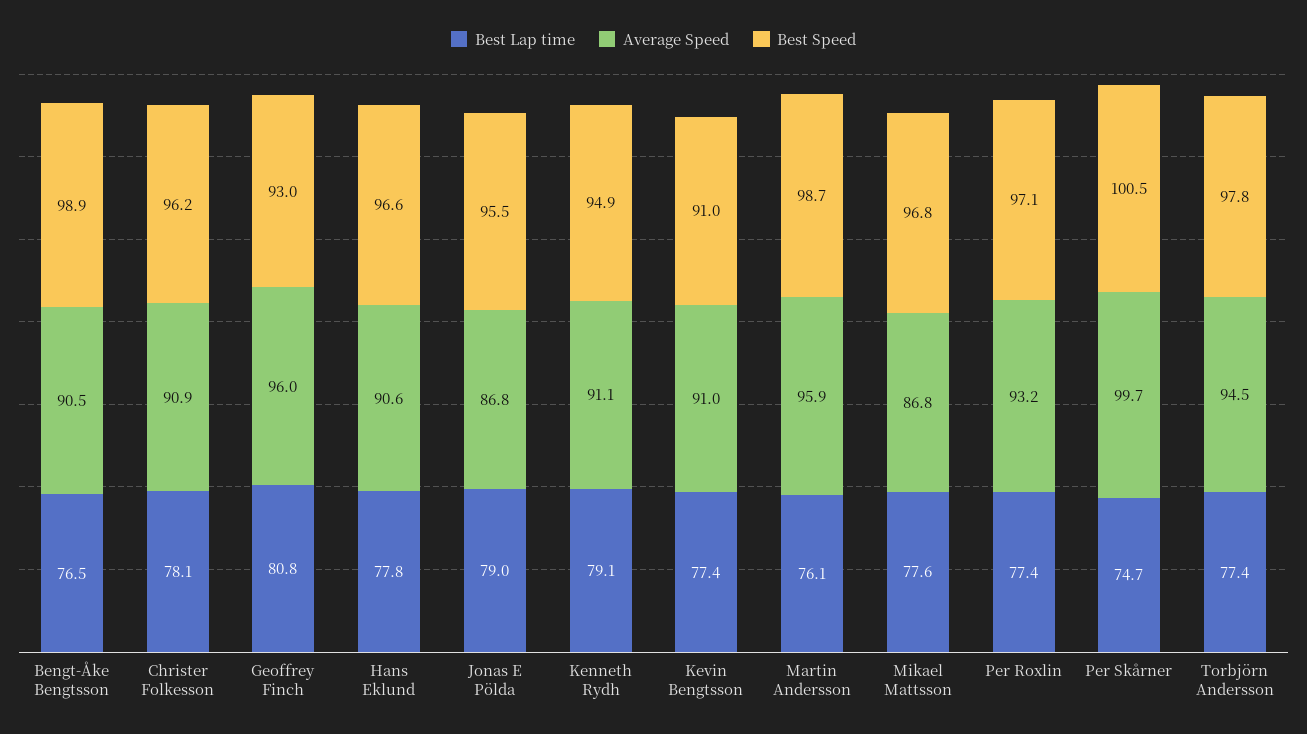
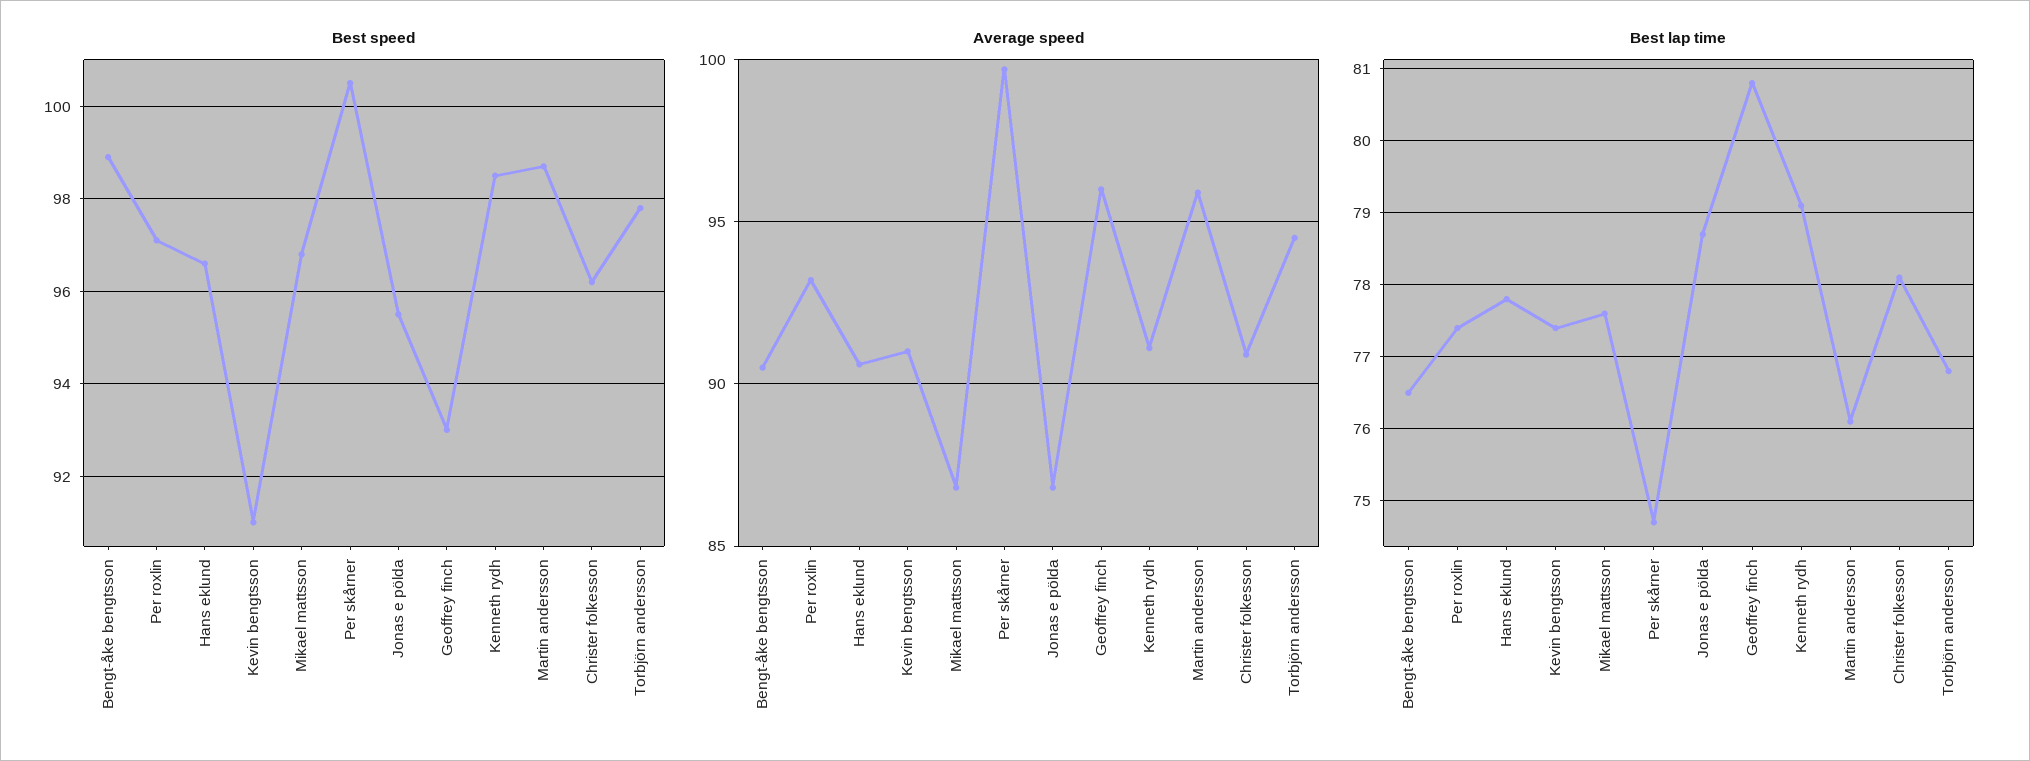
Best Lap time, Jonas E Pölda: 79 -> 78.7
Best Speed, Kenneth Rydh: 94.9 -> 98.5
Best Lap time, Torbjörn Andersson: 77.4 -> 76.8

